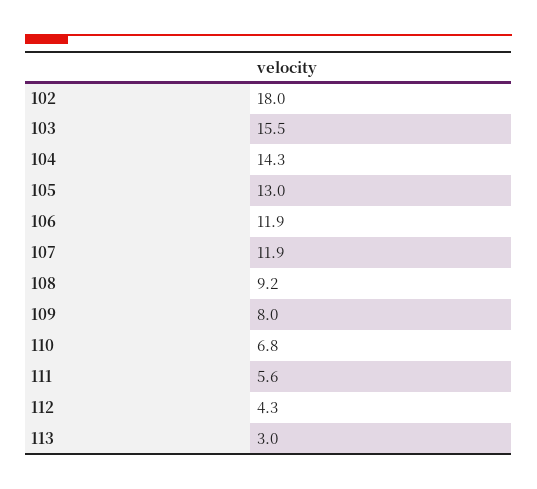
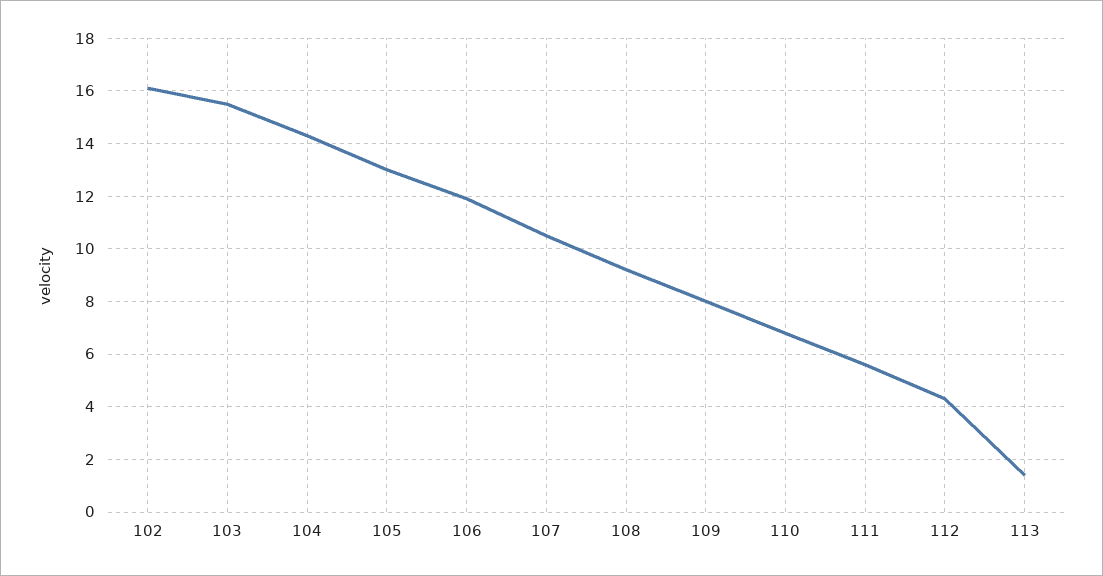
102: 18 -> 16
107: 11.9 -> 10.5
113: 3 -> 1.5

